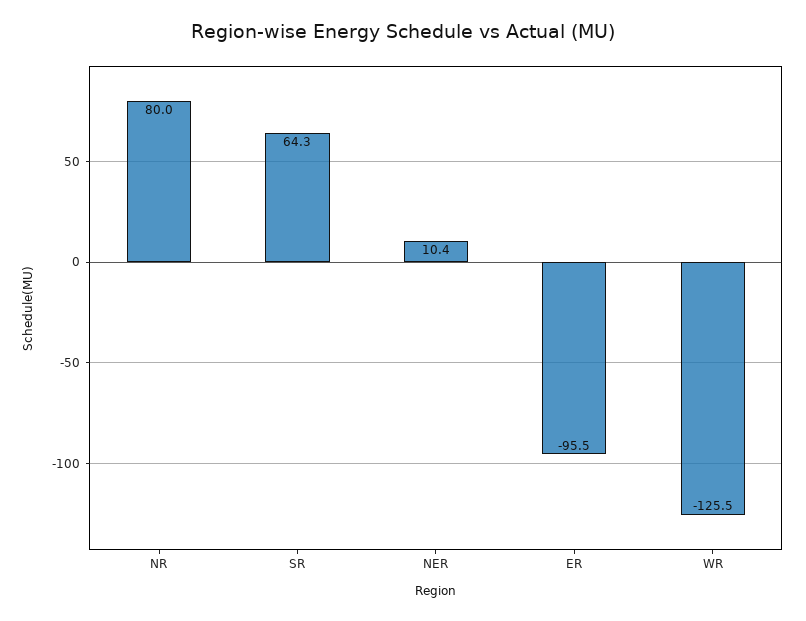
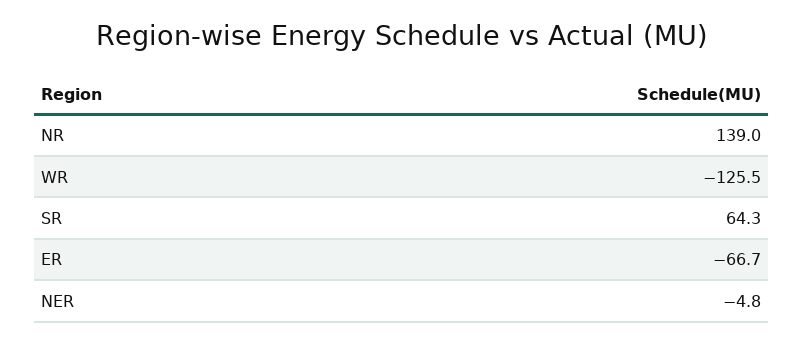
NR: 80 -> 139
NER: 10.4 -> -4.8
ER: -95.5 -> -66.7

